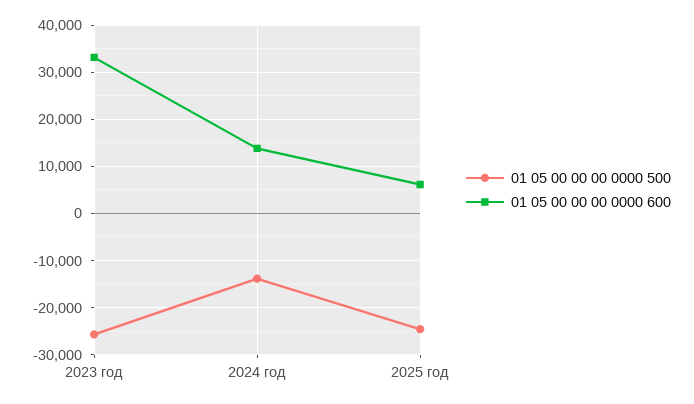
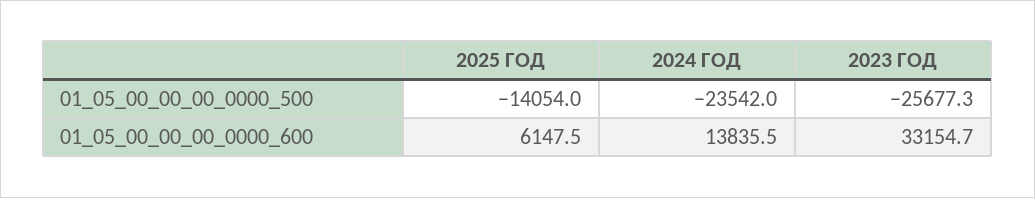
01 05 00 00 00 0000 500, 2024 год: -14000 -> -23542
01 05 00 00 00 0000 500, 2025 год: -24000 -> -14054

